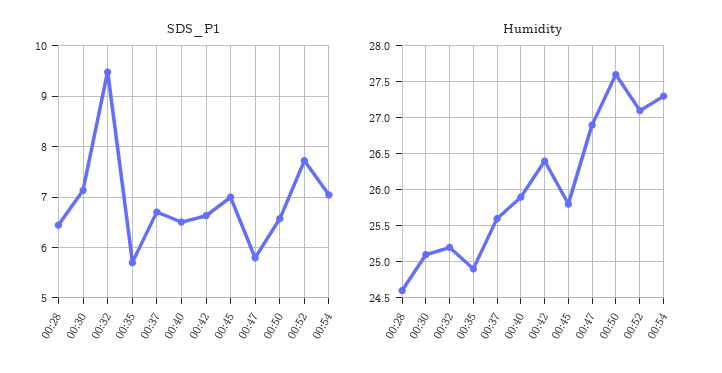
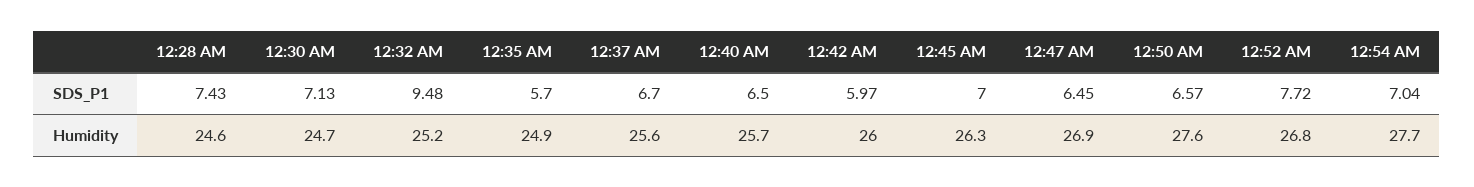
SDS_P1, 00:28: 6.4 -> 7.43
SDS_P1, 00:42: 6.6 -> 5.97
SDS_P1, 00:47: 5.8 -> 6.45
Humidity, 00:30: 25.1 -> 24.7
Humidity, 00:40: 25.9 -> 25.7
Humidity, 00:42: 26.4 -> 26
Humidity, 00:45: 25.8 -> 26.3
Humidity, 00:52: 27.1 -> 26.8
Humidity, 00:54: 27.3 -> 27.7

